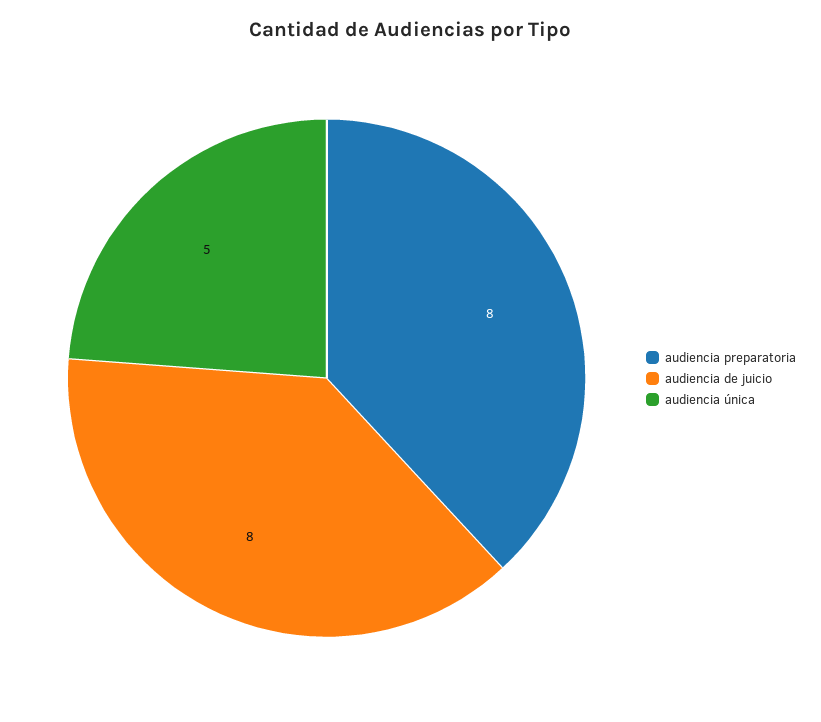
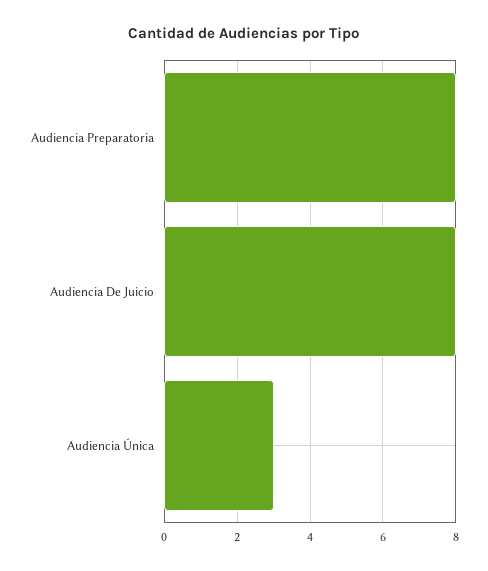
audiencia única: 5 -> 3

